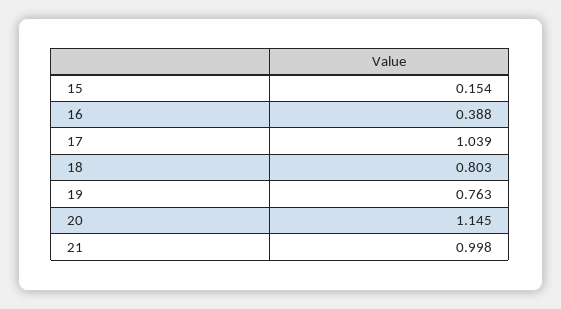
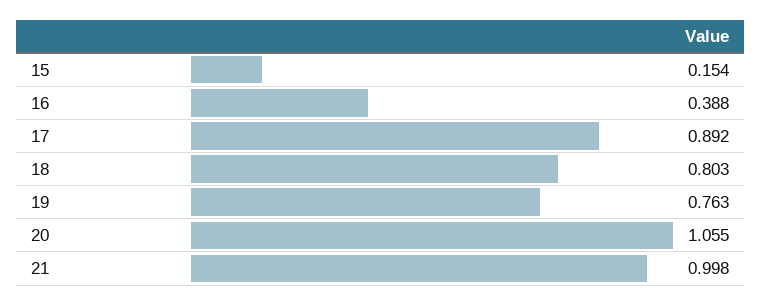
17: 1.039 -> 0.892
20: 1.145 -> 1.055

